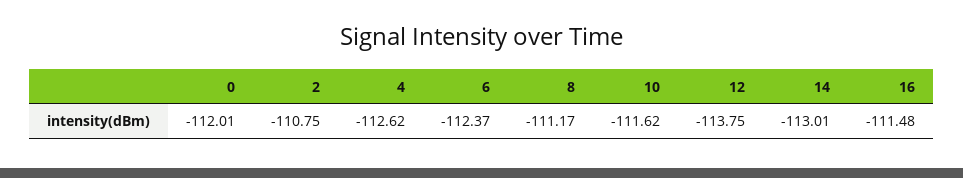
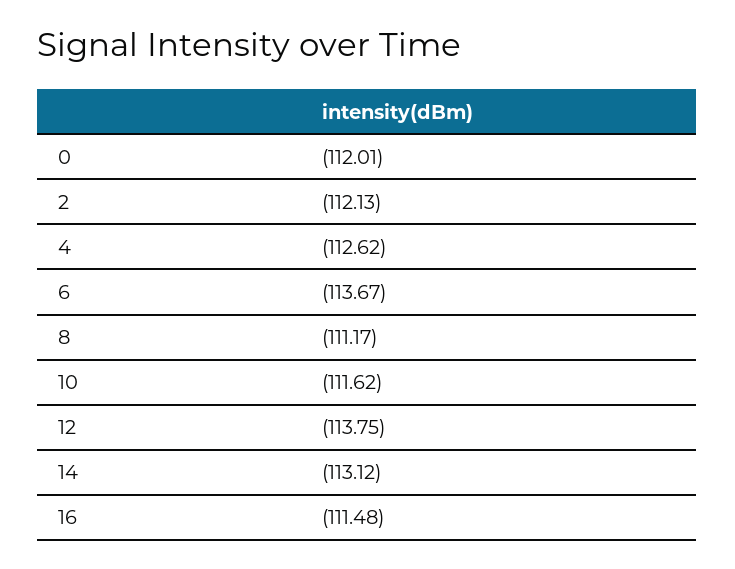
2: -110.75 -> -112.13
6: -112.37 -> -113.67
14: -113.01 -> -113.12

